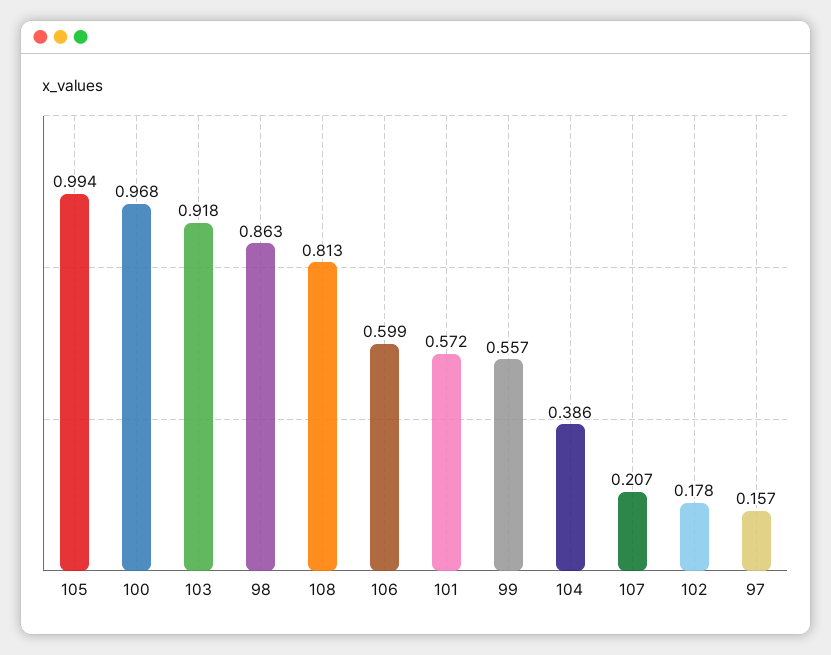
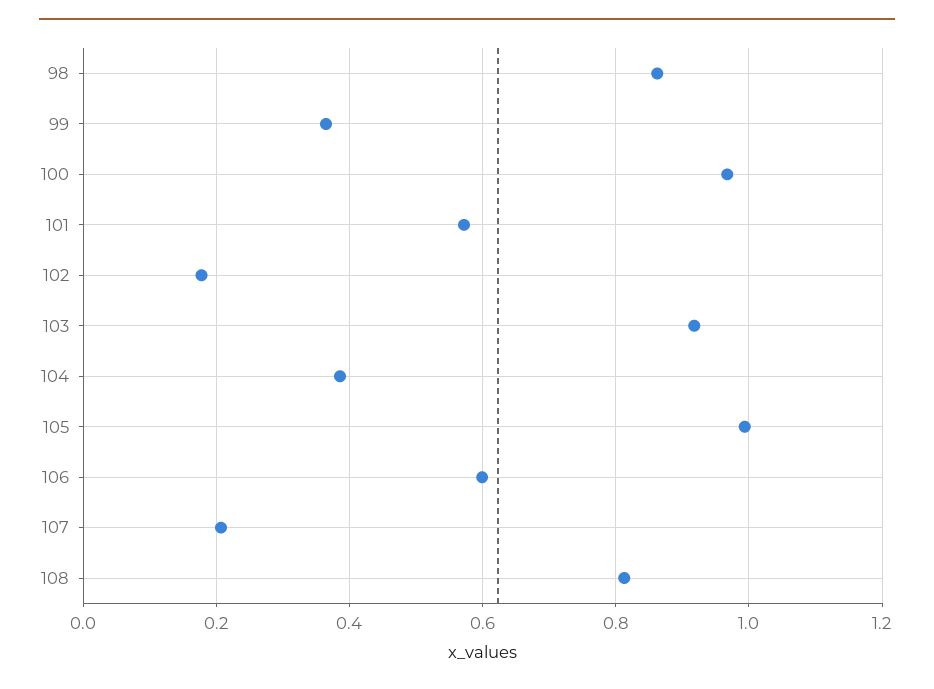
99: 0.557 -> 0.36
97: 0.157 -> none

